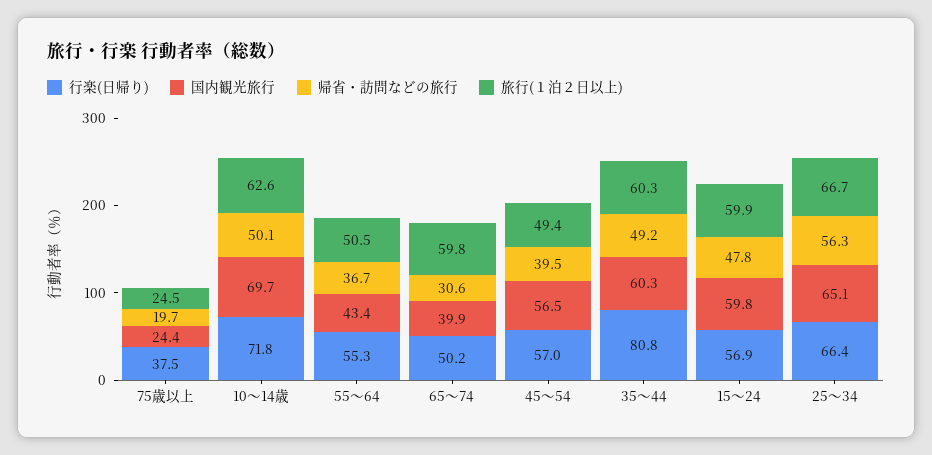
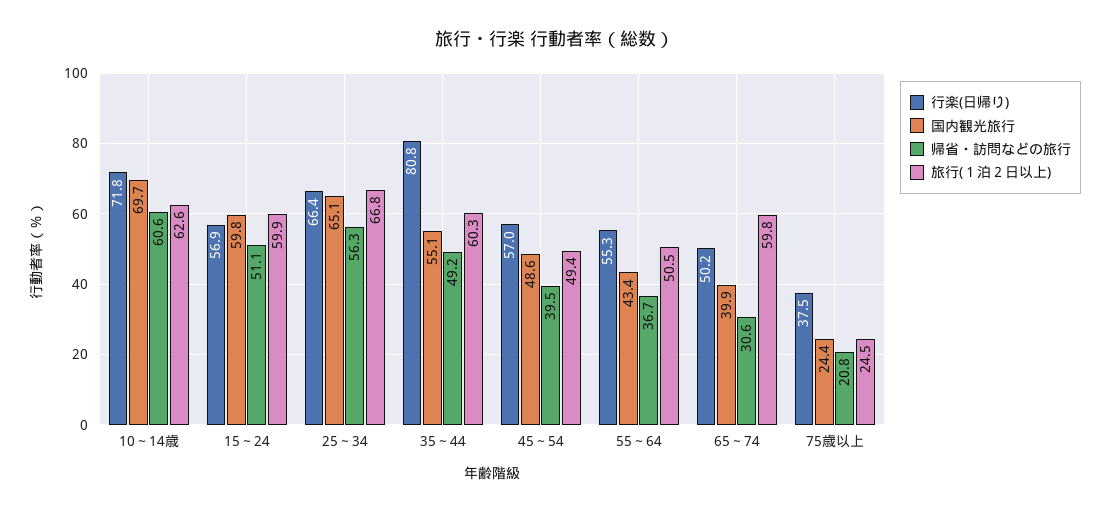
帰省・訪問などの旅行, 75歳以上: 19.7 -> 20.8
帰省・訪問などの旅行, 10～14歳: 50.1 -> 60.6
国内観光旅行, 45～54: 56.5 -> 48.6
国内観光旅行, 35～44: 60.3 -> 55.1
帰省・訪問などの旅行, 15～24: 47.8 -> 51.1
旅行(１泊２日以上), 25～34: 66.7 -> 66.8

